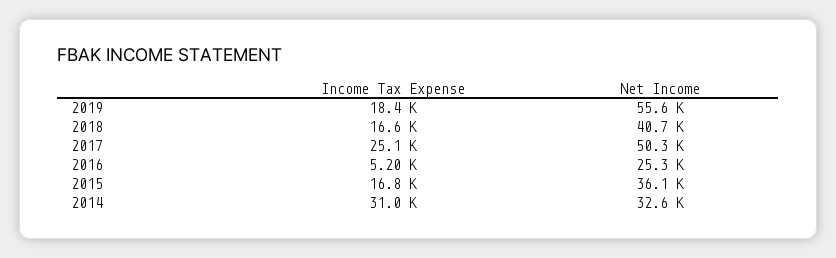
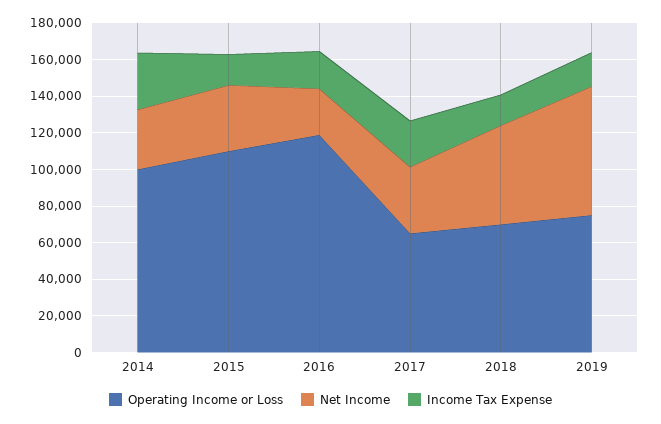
Net Income, 2019: 55600 -> 70000
Net Income, 2018: 40700 -> 55000
Net Income, 2017: 50300 -> 35000
Income Tax Expense, 2016: 5200 -> 20000
Operating Income or Loss, 2014: none -> 100000
Operating Income or Loss, 2015: none -> 110000
Operating Income or Loss, 2016: none -> 120000
Operating Income or Loss, 2017: none -> 65000
Operating Income or Loss, 2018: none -> 70000
Operating Income or Loss, 2019: none -> 75000

